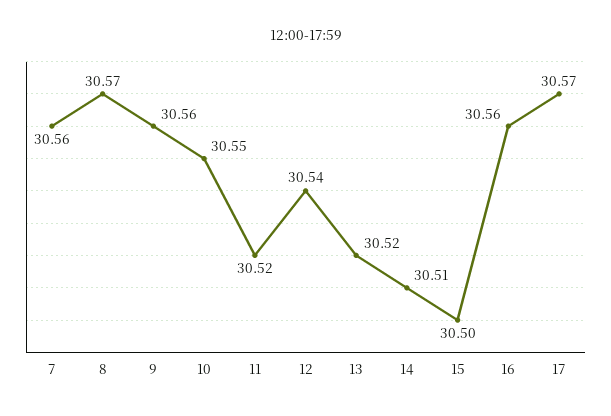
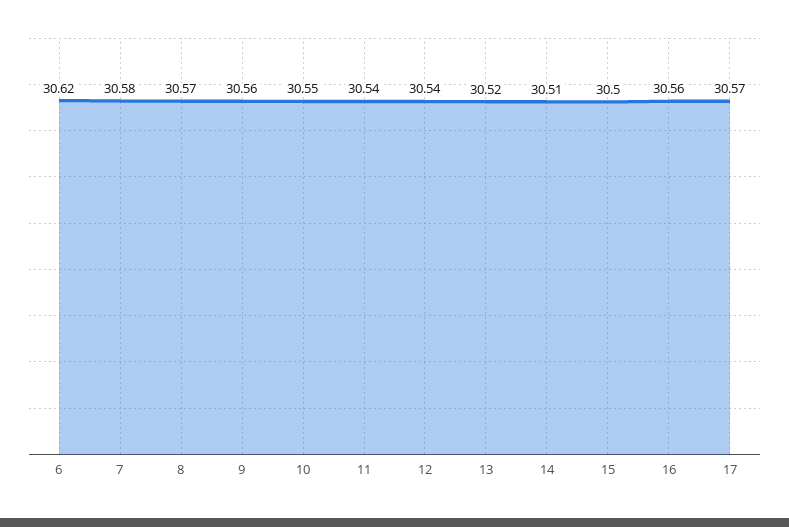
7: 30.56 -> 30.58
11: 30.52 -> 30.54
6: none -> 30.62

